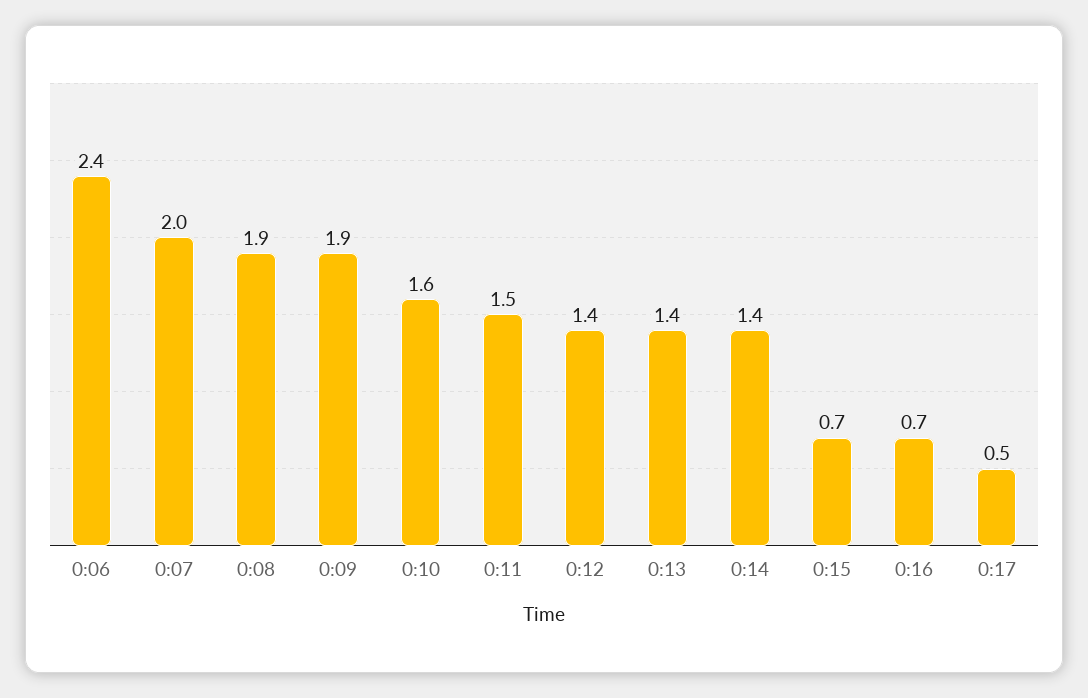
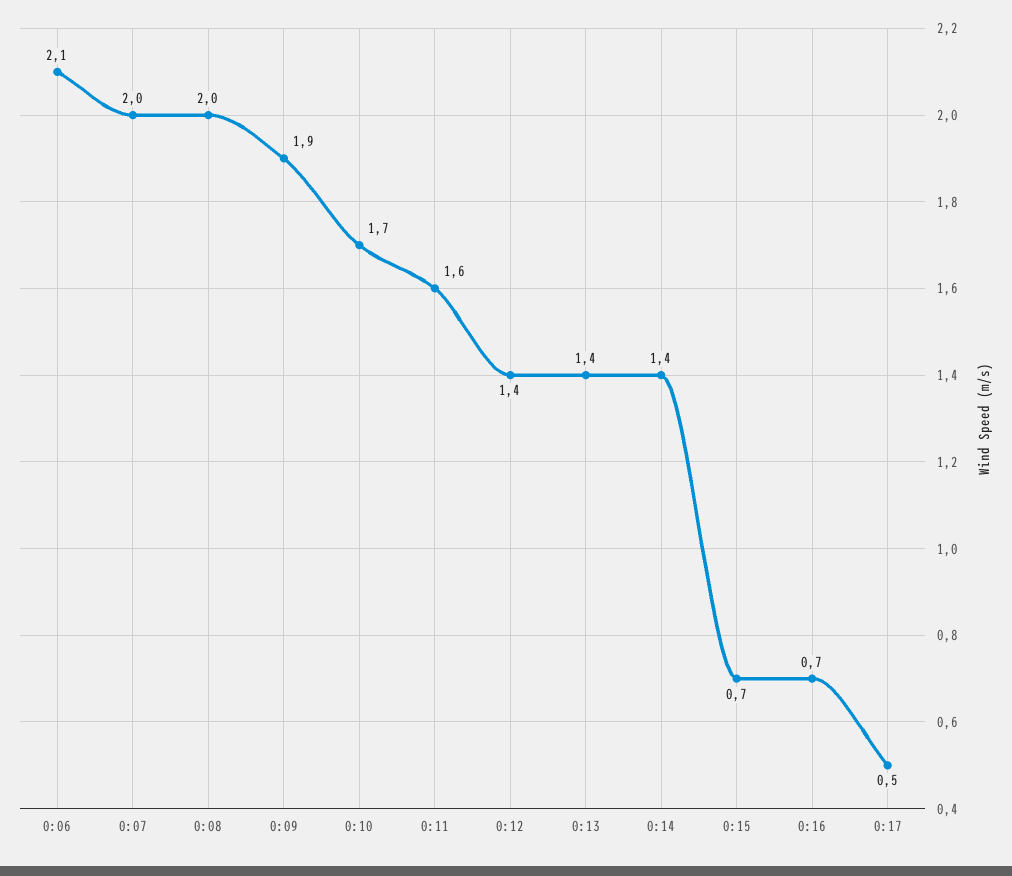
0:06: 2.4 -> 2.1
0:08: 1.9 -> 2
0:10: 1.6 -> 1.7
0:11: 1.5 -> 1.6

